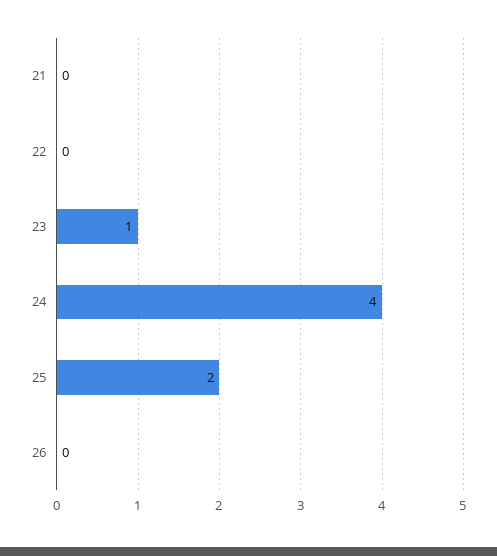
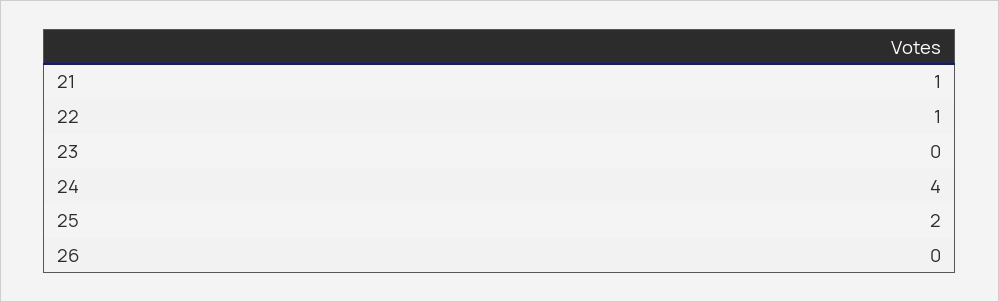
21: 0 -> 1
22: 0 -> 1
23: 1 -> 0

